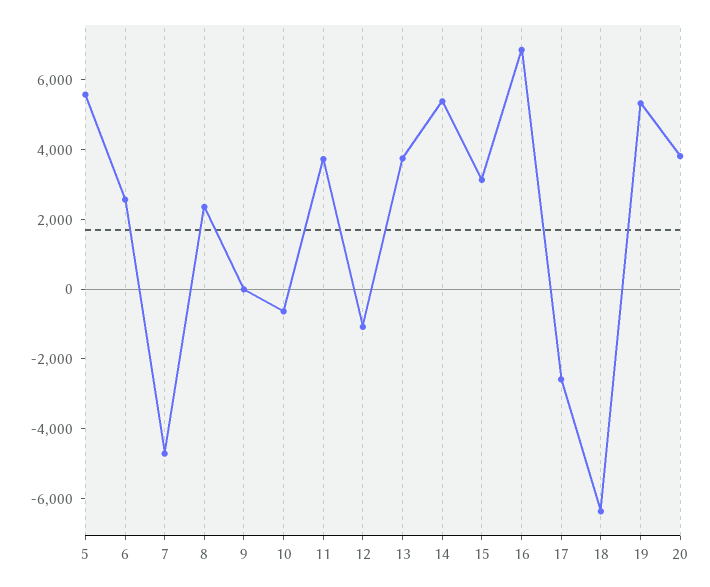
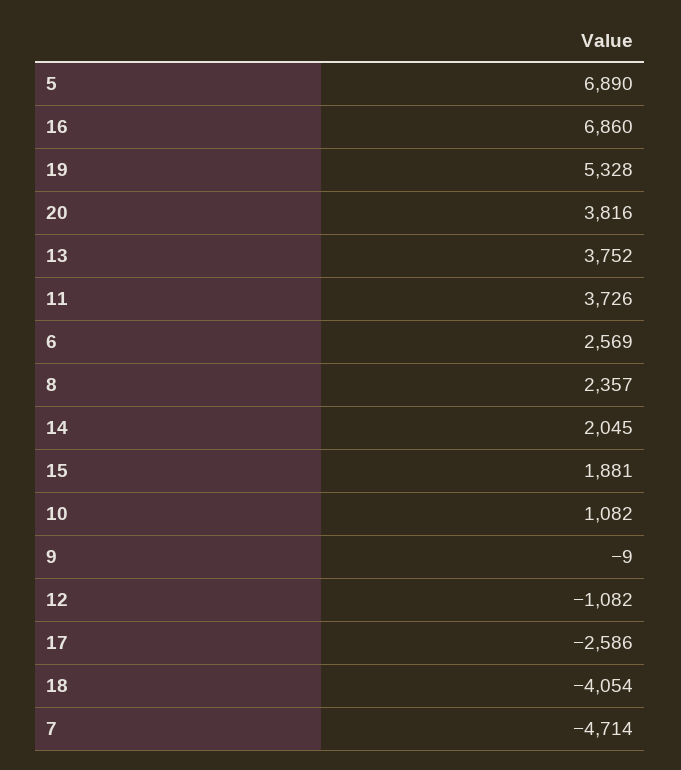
5: 5500 -> 6890
10: -500 -> 1082
14: 5500 -> 2045
15: 3000 -> 1881
18: -6500 -> -4054

